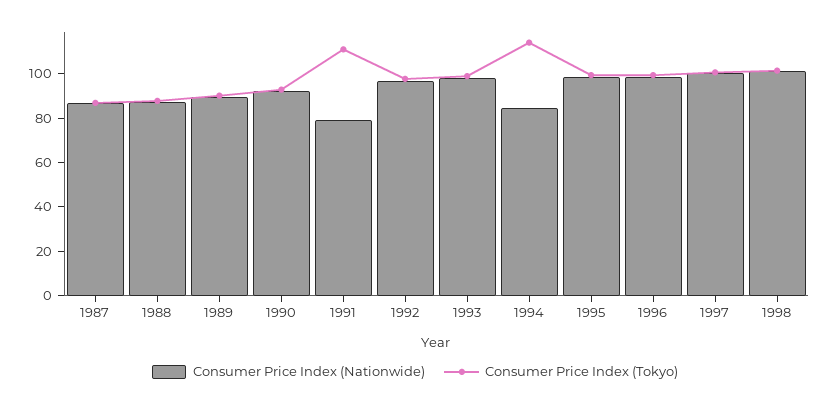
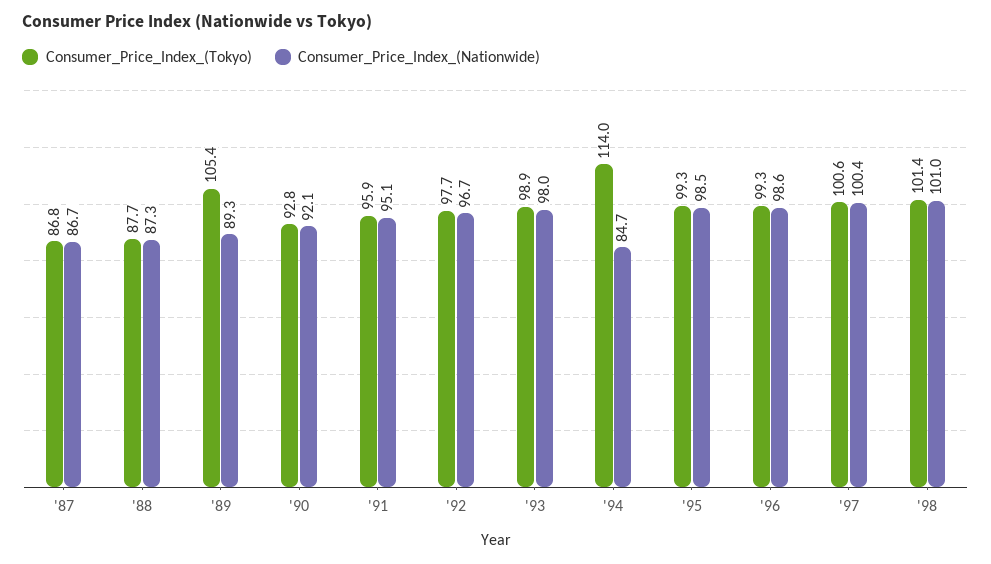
Consumer Price Index (Tokyo), 1989: 90 -> 105.4
Consumer Price Index (Nationwide), 1991: 80 -> 95.1
Consumer Price Index (Tokyo), 1991: 110 -> 95.9

